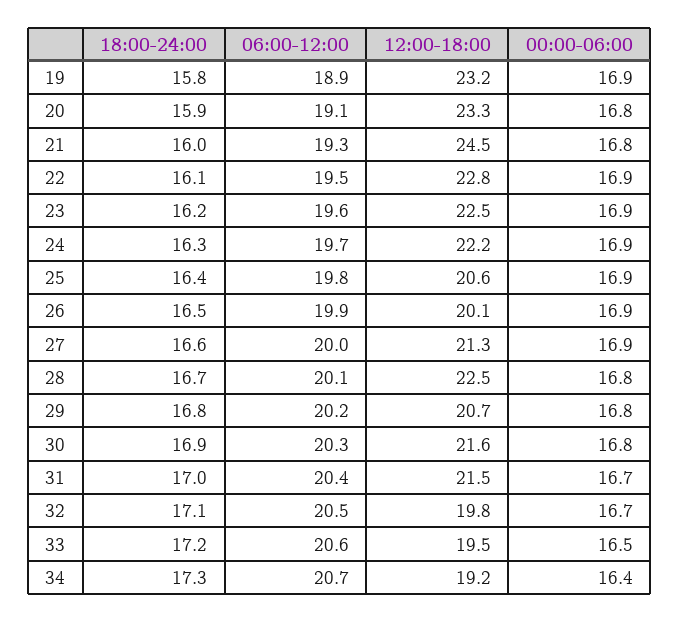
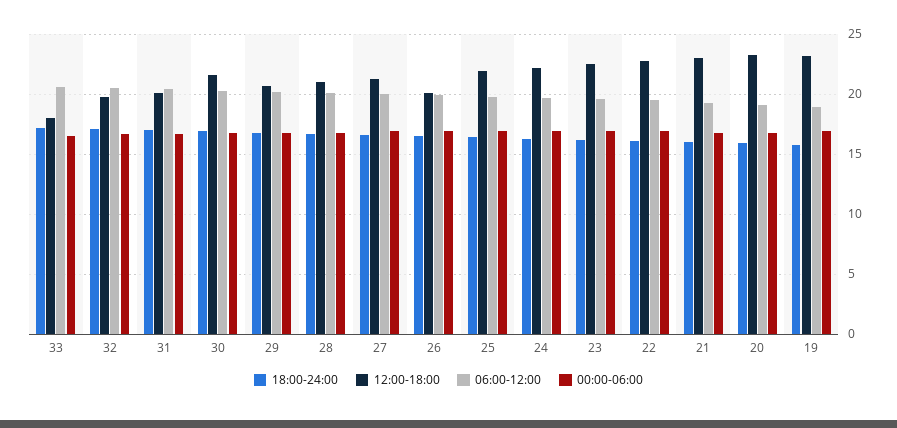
12:00-18:00, 21: 24.5 -> 23
12:00-18:00, 25: 20.6 -> 22
12:00-18:00, 28: 22.5 -> 21
12:00-18:00, 31: 21.5 -> 20
12:00-18:00, 33: 19.5 -> 18
18:00-24:00, 34: 17.3 -> none
06:00-12:00, 34: 20.7 -> none
12:00-18:00, 34: 19.2 -> none
00:00-06:00, 34: 16.4 -> none

